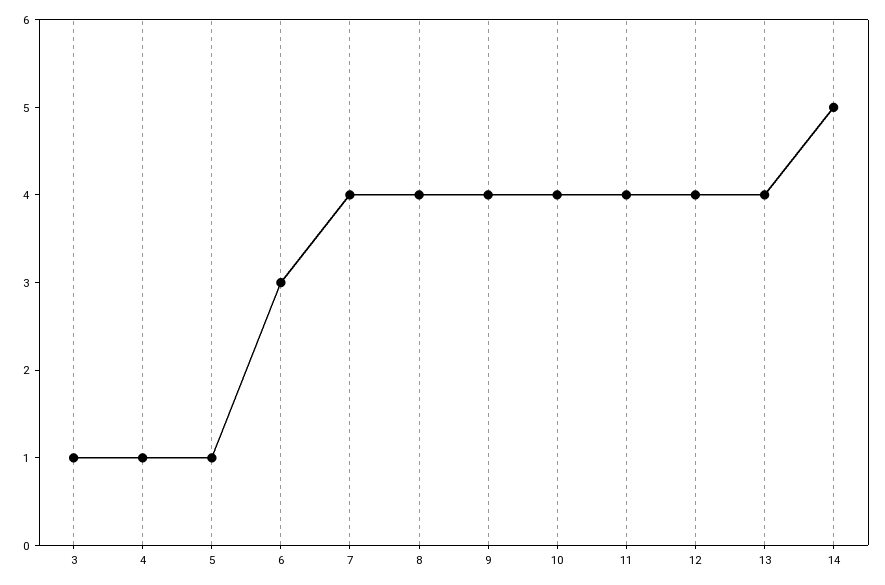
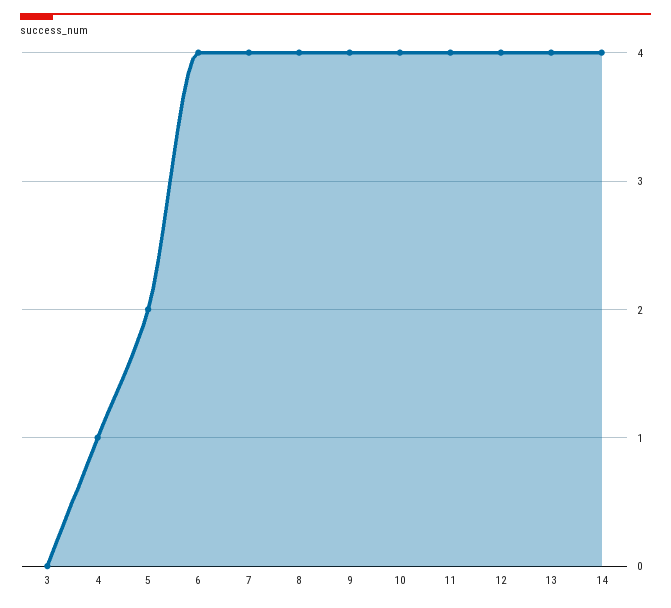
3: 1 -> 0
5: 1 -> 2
6: 3 -> 4
14: 5 -> 4

